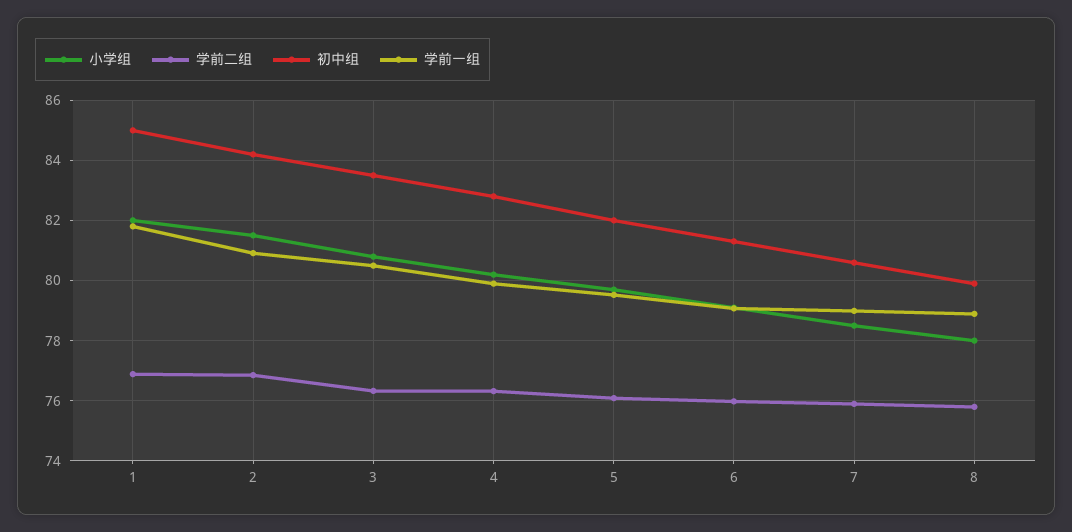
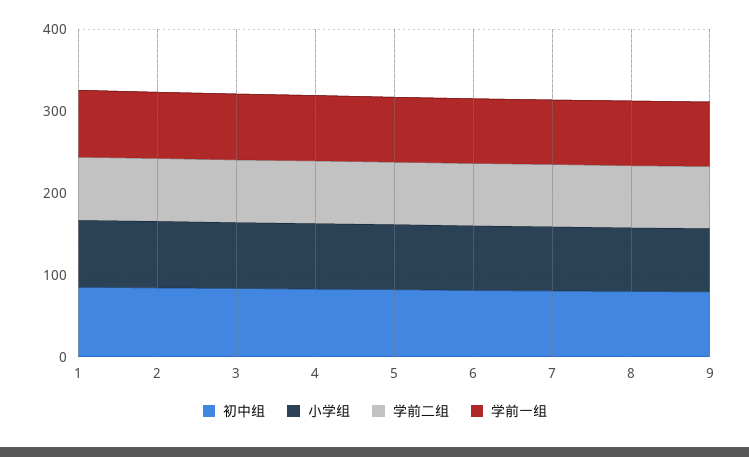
初中组, 9: none -> 80
小学组, 9: none -> 80
学前二组, 9: none -> 80
学前一组, 9: none -> 80

